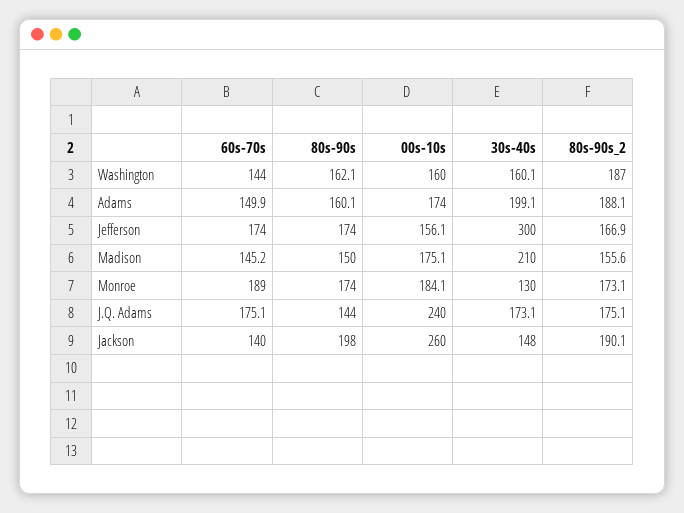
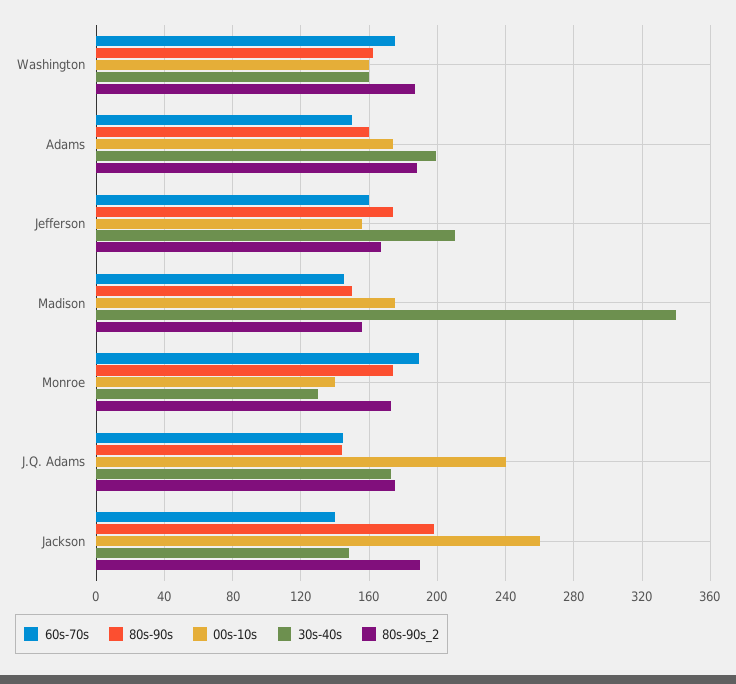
60s-70s, Washington: 144 -> 175
60s-70s, Jefferson: 174 -> 160
30s-40s, Jefferson: 300 -> 210
30s-40s, Madison: 210 -> 340
00s-10s, Monroe: 184.1 -> 140
60s-70s, J.Q. Adams: 175.1 -> 145

